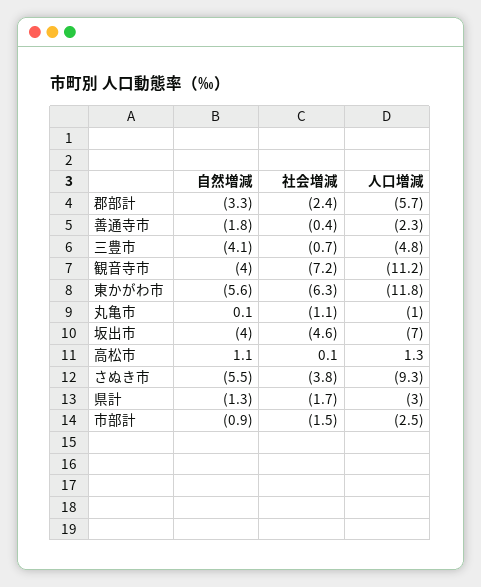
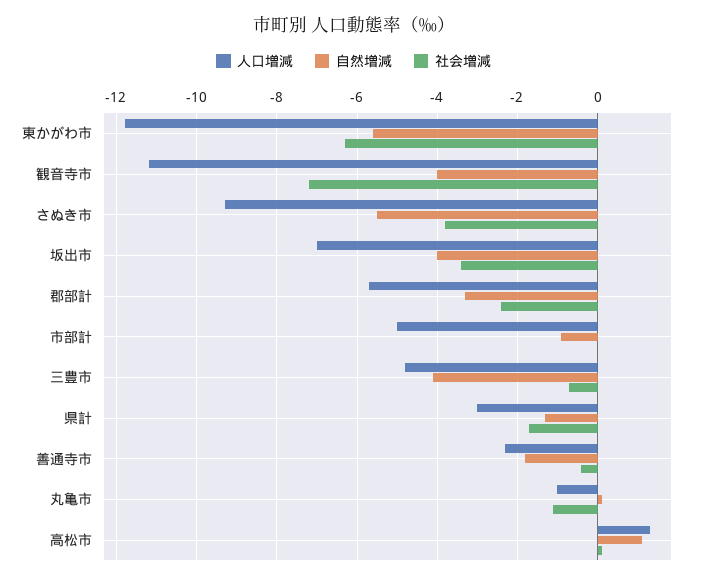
社会増減, 坂出市: -4.6 -> -3.5
社会増減, 市部計: -1.5 -> 0
人口増減, 市部計: -2.5 -> -5

